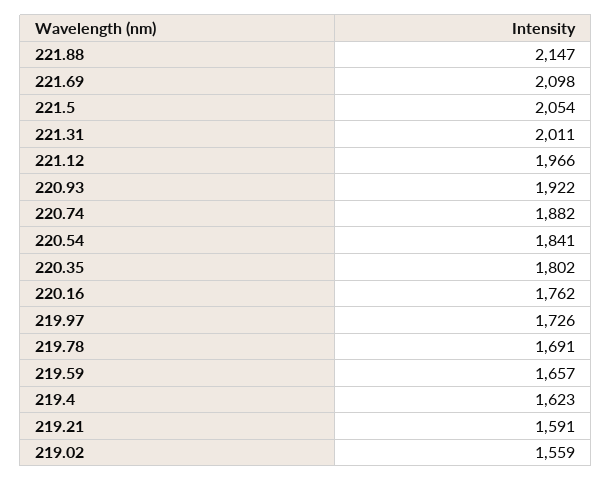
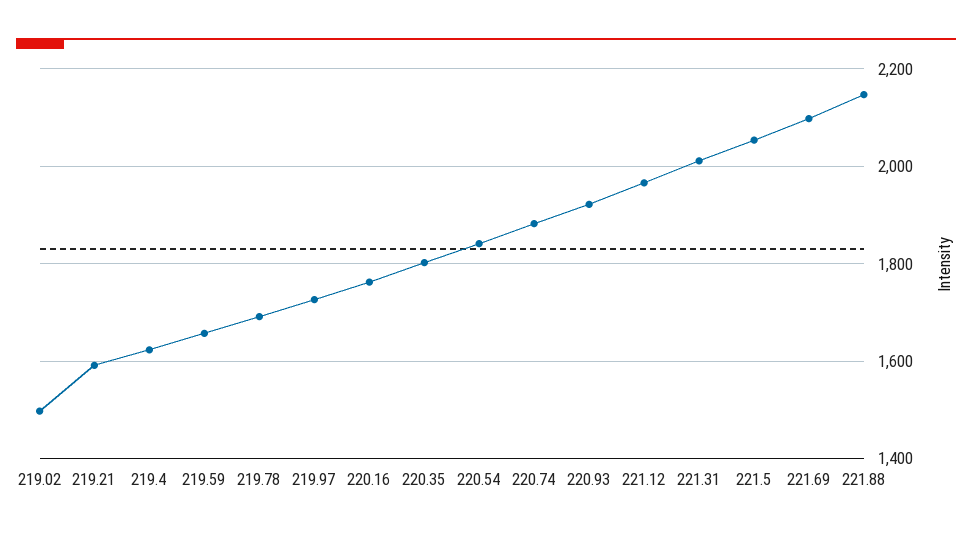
219.02: 1559 -> 1500

